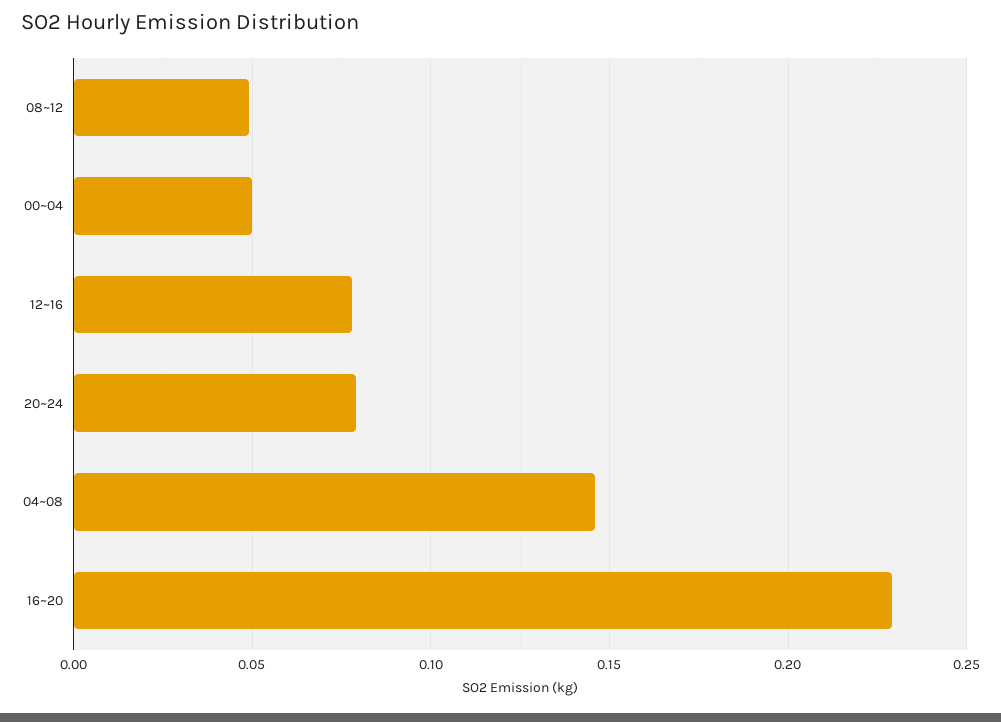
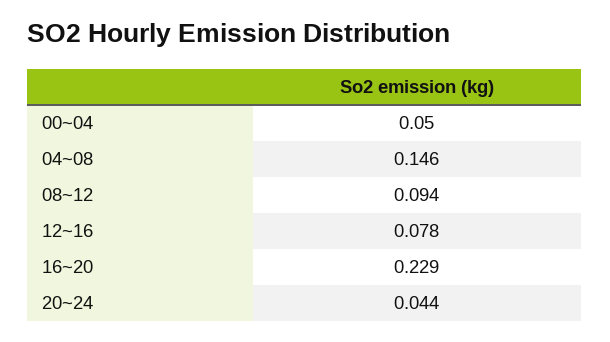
08~12: 0.05 -> 0.094
20~24: 0.08 -> 0.044

